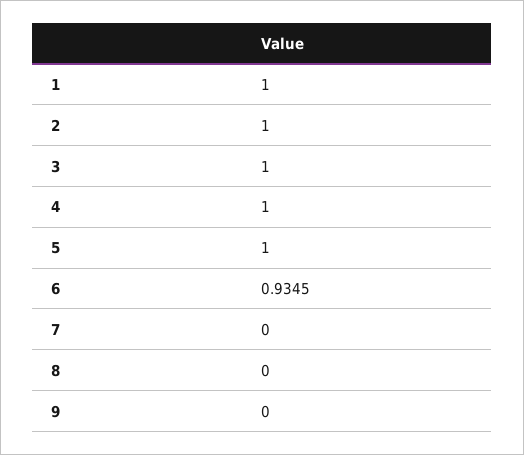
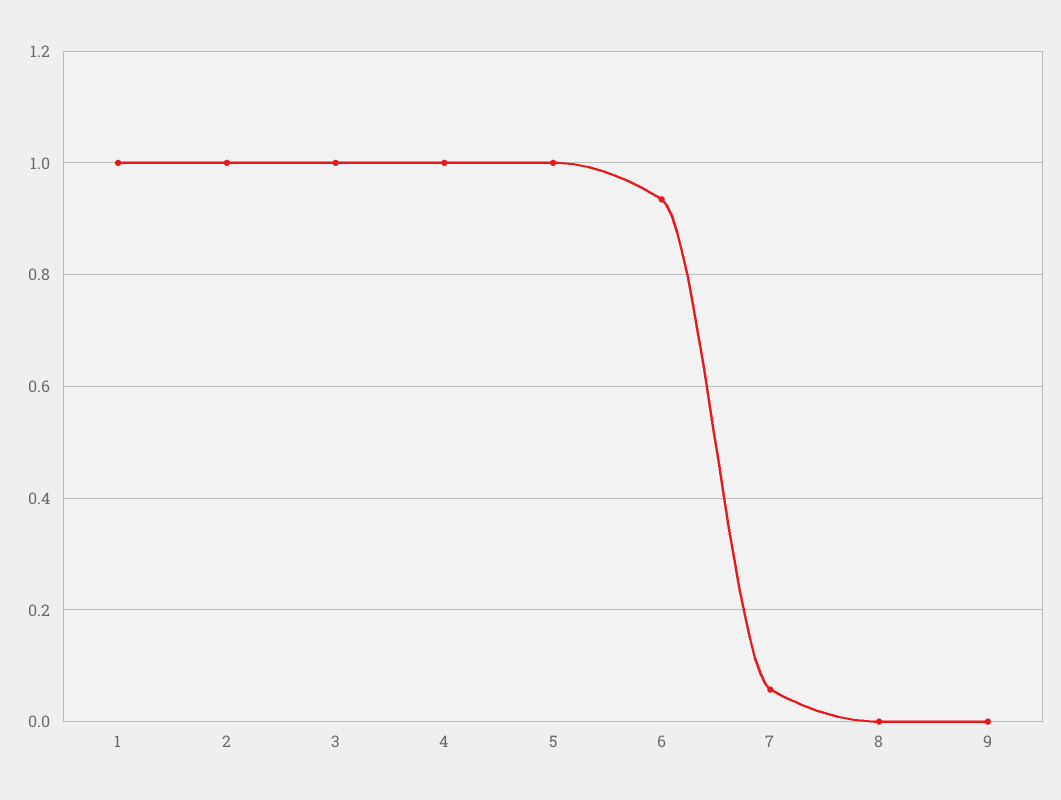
7: 0 -> 0.06

